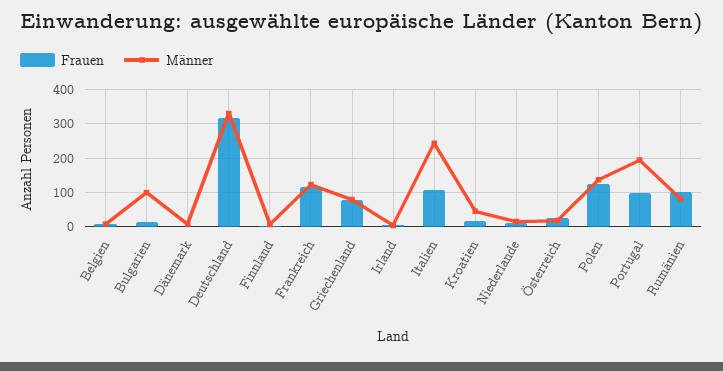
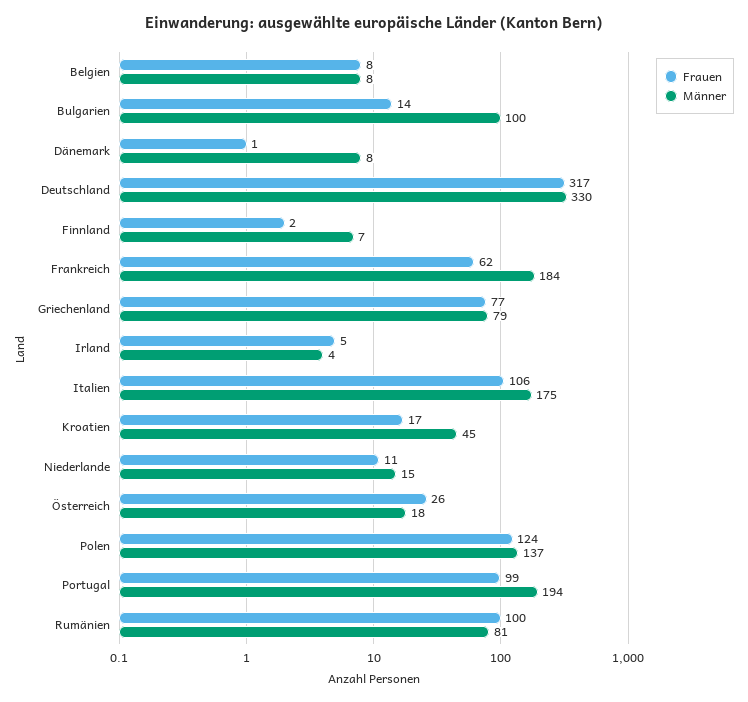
Frauen, Frankreich: 120 -> 62
Männer, Frankreich: 120 -> 184
Männer, Italien: 240 -> 175

